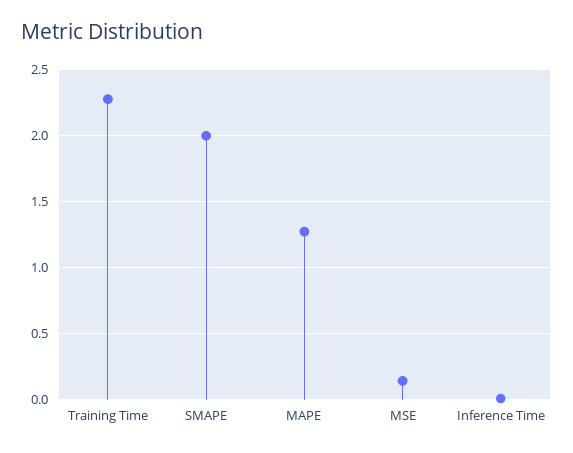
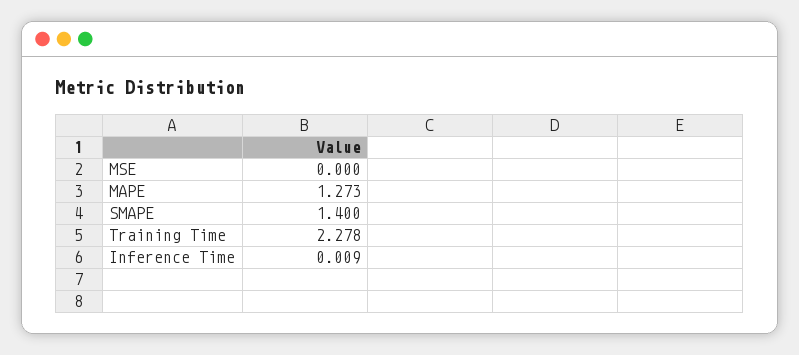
SMAPE: 2 -> 1.4
MSE: 0.15 -> 0

